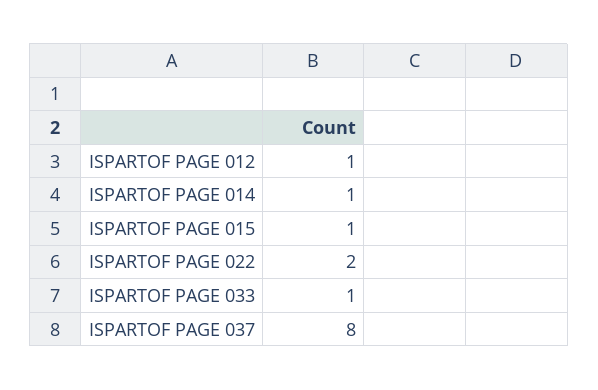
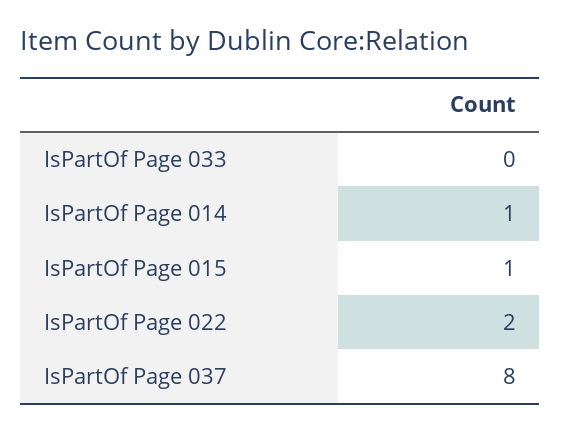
ISPARTOF PAGE 012: 1 -> none
ISPARTOF PAGE 033: 1 -> 0

